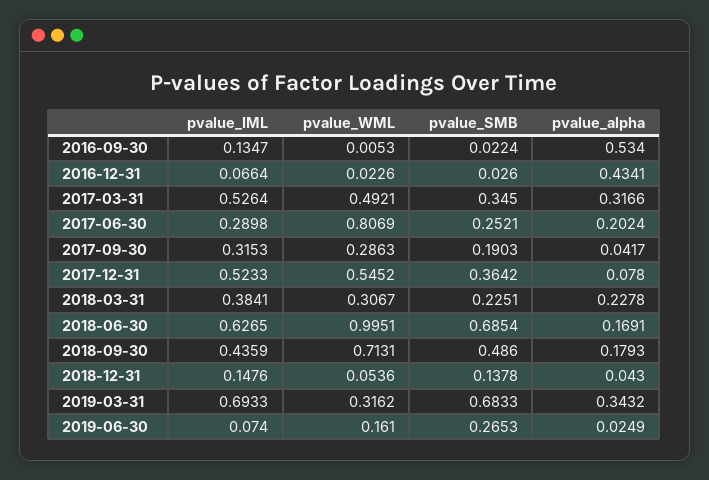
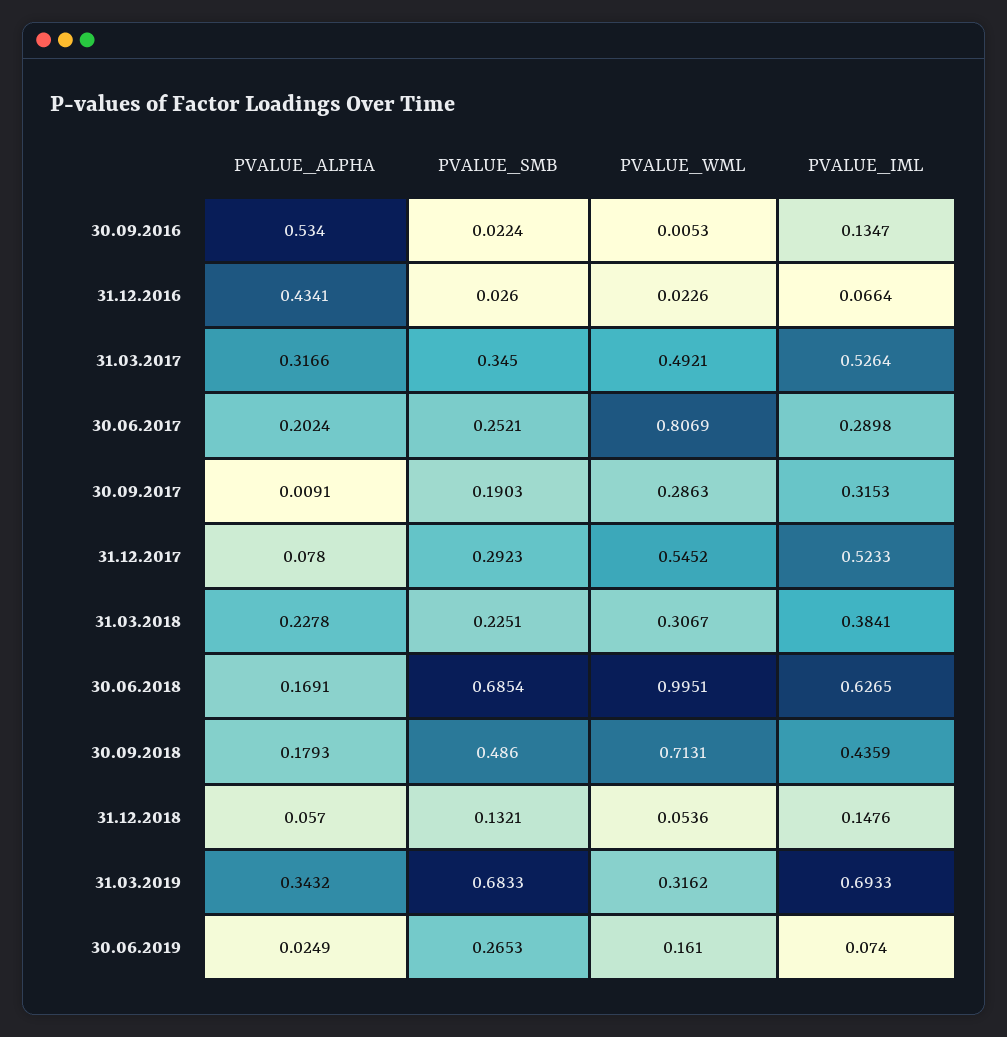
pvalue_alpha, 2017-09-30: 0.0417 -> 0.0091
pvalue_SMB, 2017-12-31: 0.3642 -> 0.2923
pvalue_SMB, 2018-12-31: 0.1378 -> 0.1321
pvalue_alpha, 2018-12-31: 0.043 -> 0.057

